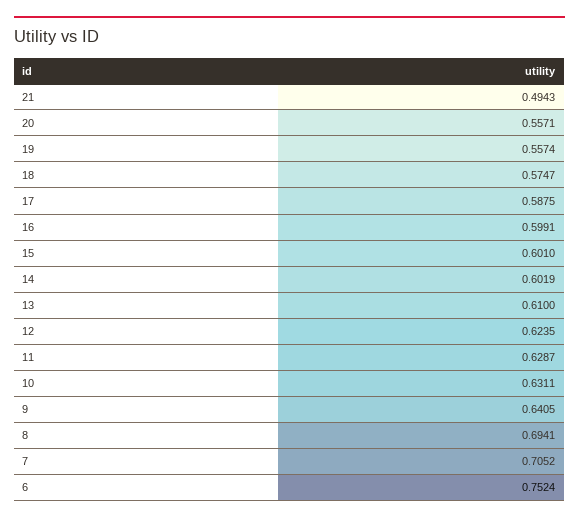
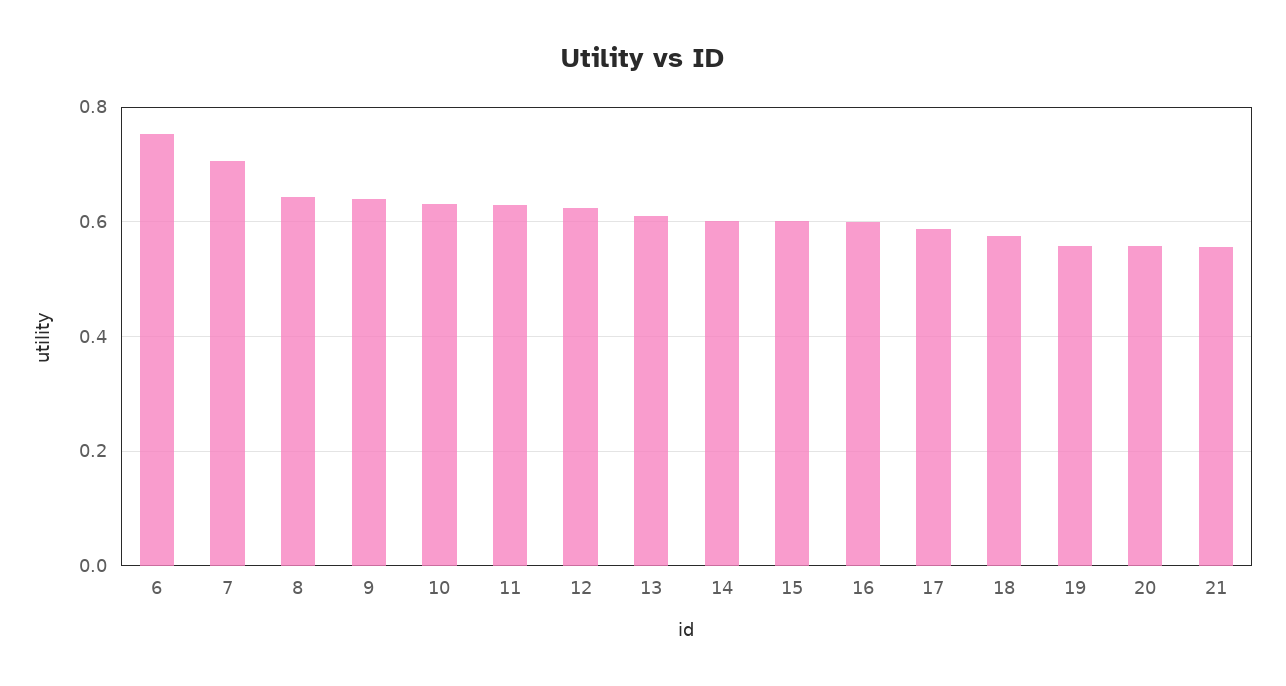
21: 0.4943 -> 0.56
8: 0.6941 -> 0.64

